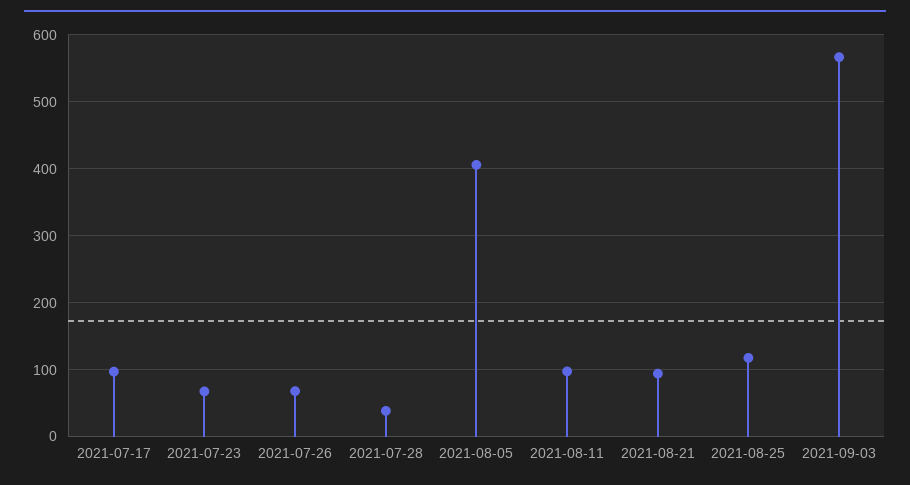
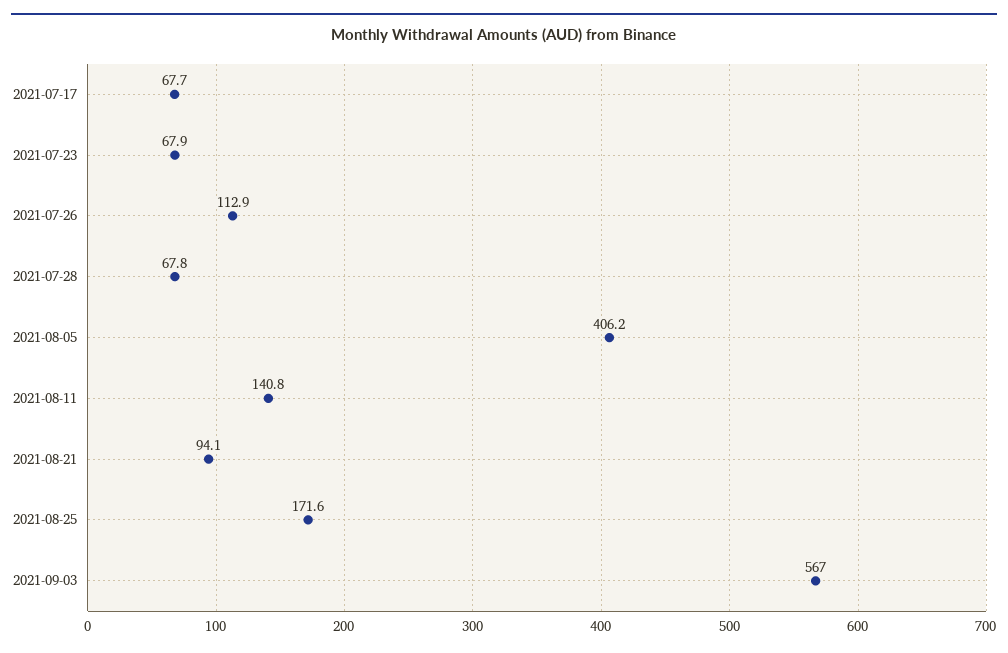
2021-07-17: 100 -> 67.7
2021-07-26: 70 -> 112.9
2021-07-28: 40 -> 67.8
2021-08-11: 100 -> 140.8
2021-08-25: 120 -> 171.6

